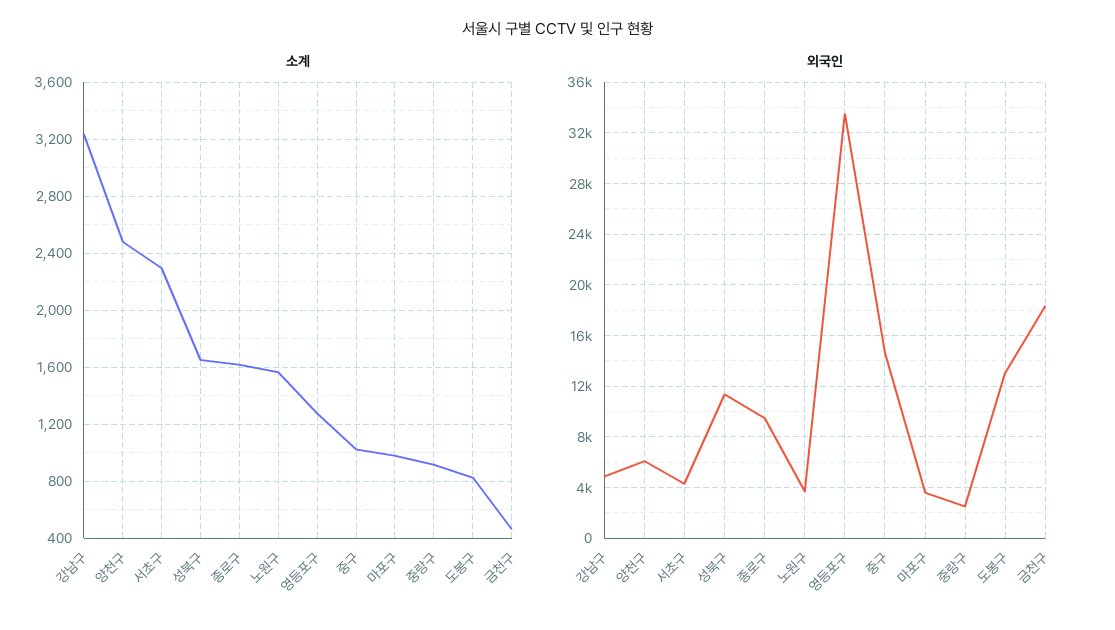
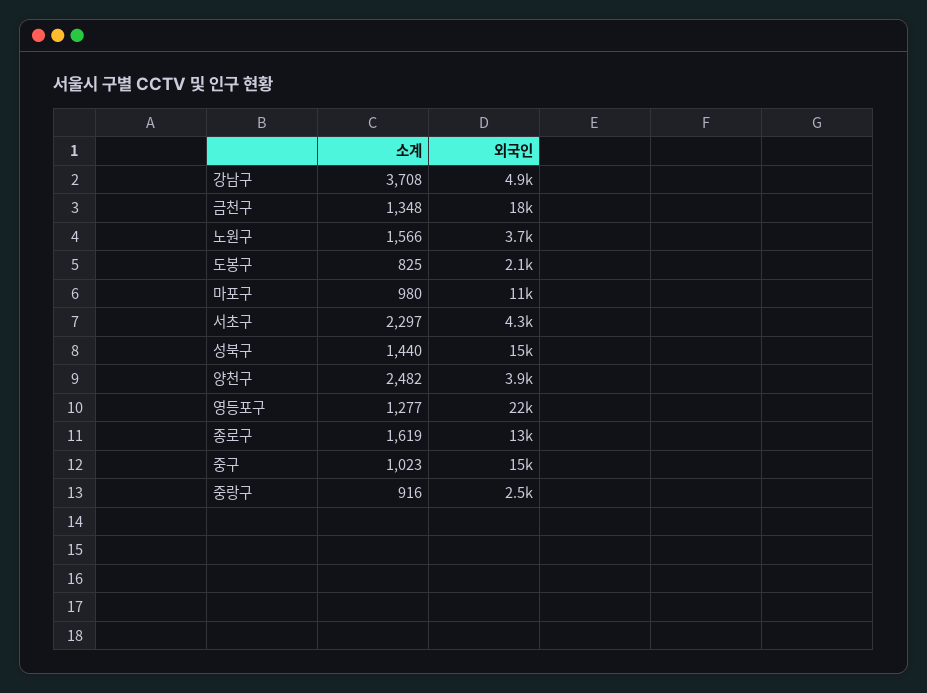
소계, 강남구: 3250 -> 3708
소계, 성북구: 1650 -> 1440
소계, 금천구: 450 -> 1348
외국인, 양천구: 6000 -> 3900
외국인, 성북구: 11500 -> 15000
외국인, 종로구: 9500 -> 13000
외국인, 영등포구: 33500 -> 22000
외국인, 마포구: 3500 -> 11000
외국인, 도봉구: 13000 -> 2100

